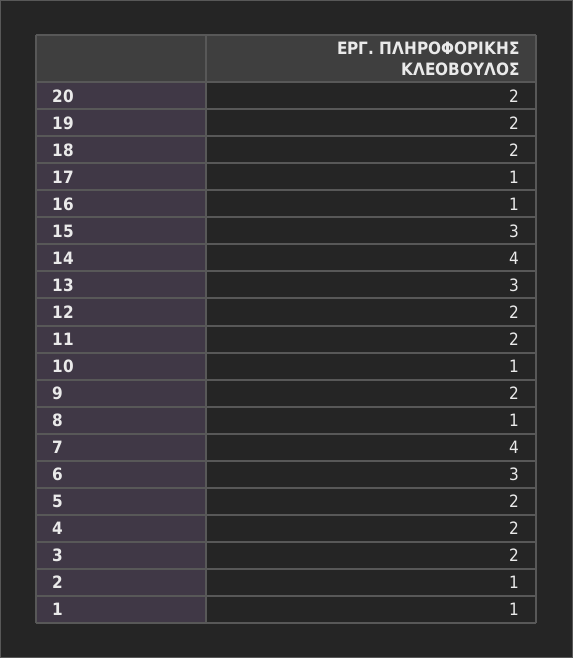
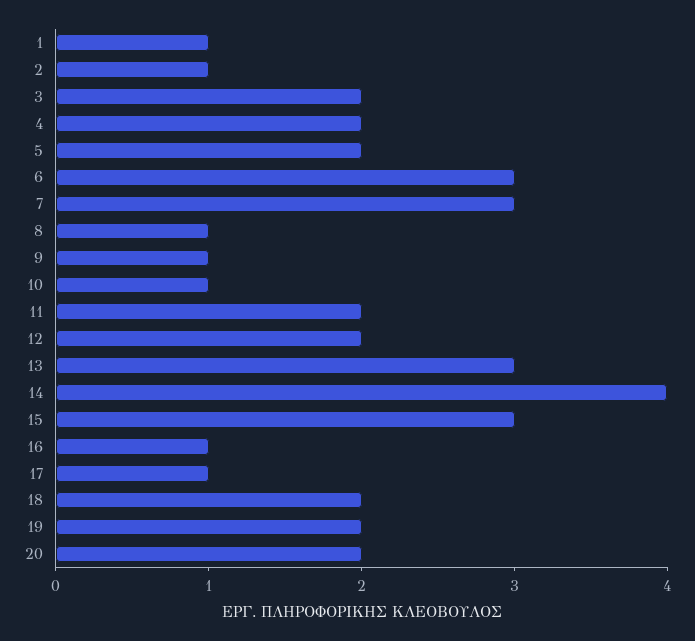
9: 2 -> 1
7: 4 -> 3

